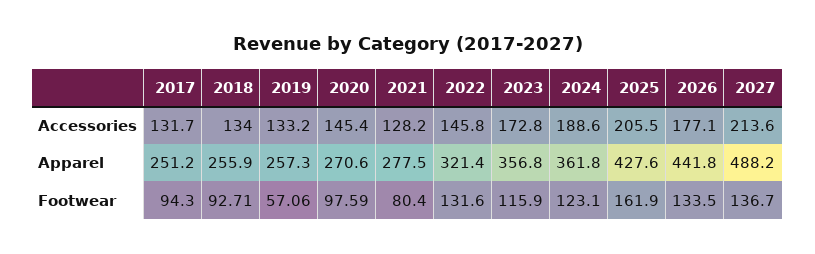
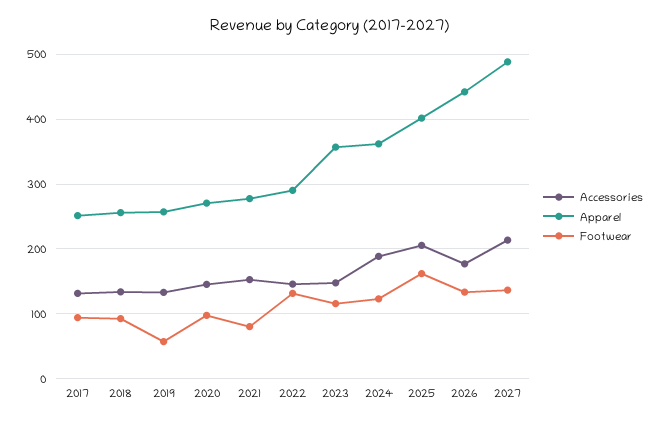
Accessories, 2021: 128.2 -> 150
Accessories, 2023: 172.8 -> 150
Apparel, 2022: 321.4 -> 290
Apparel, 2025: 427.6 -> 400

